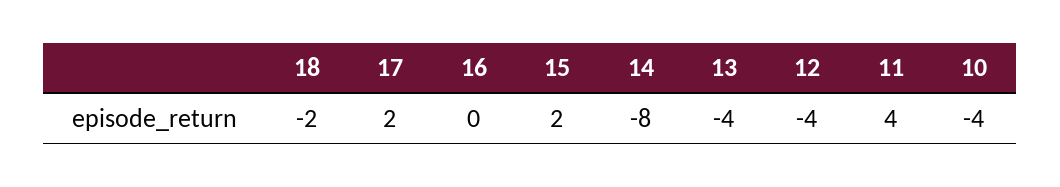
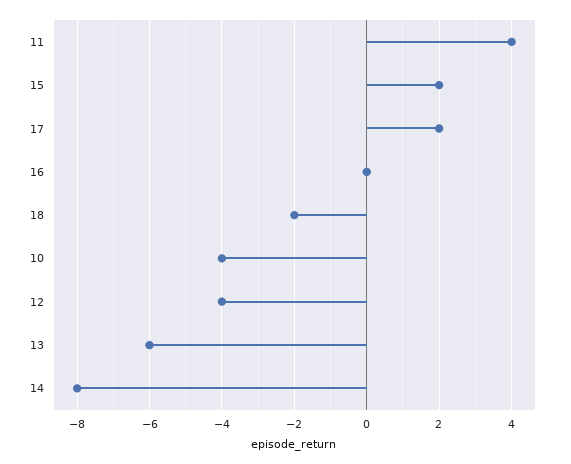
13: -4 -> -6

